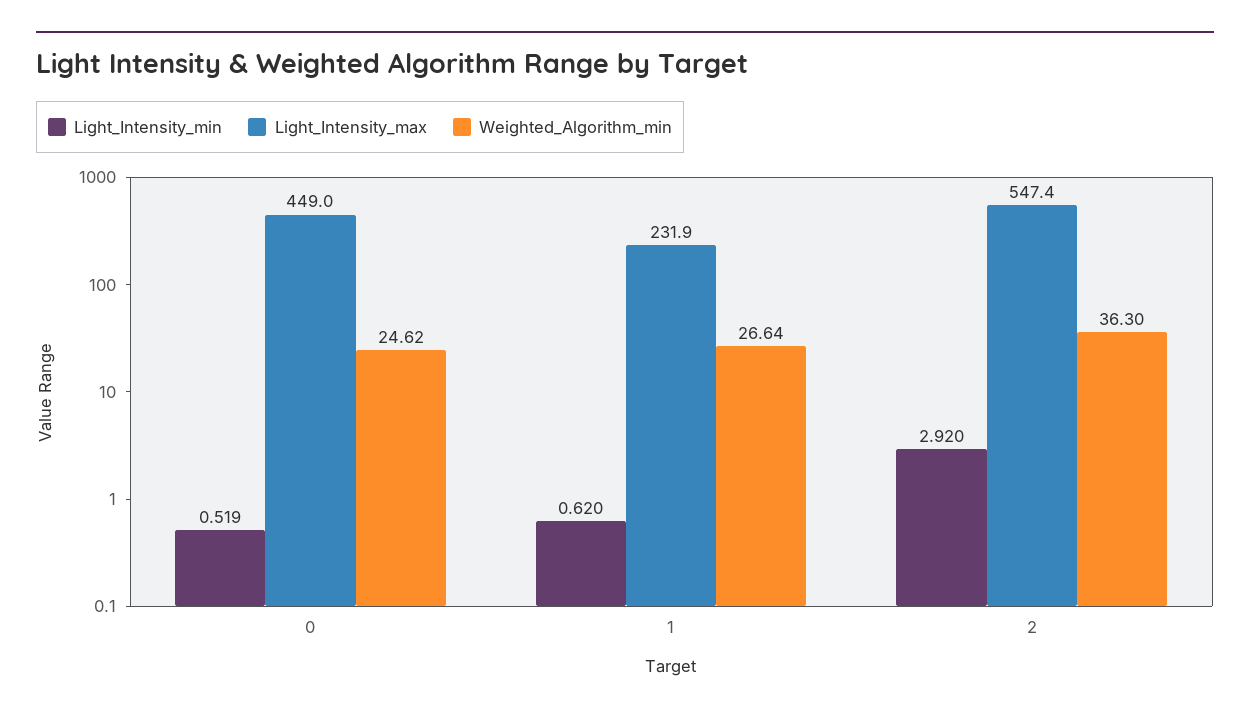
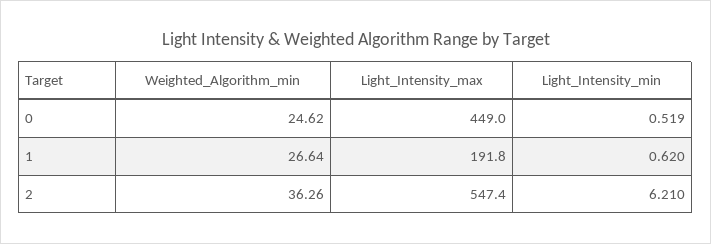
Light_Intensity_max, 1: 231.9 -> 191.8
Light_Intensity_min, 2: 2.92 -> 6.21
Weighted_Algorithm_min, 2: 36.3 -> 36.26

